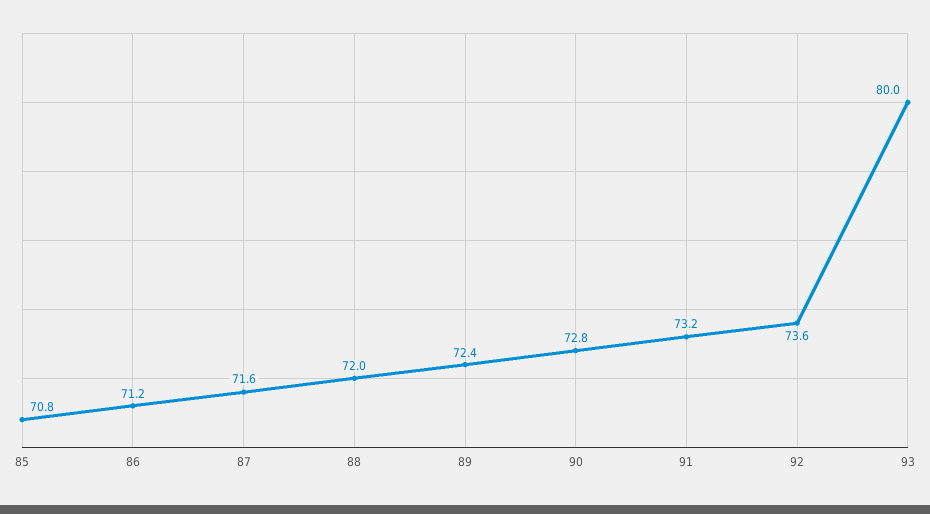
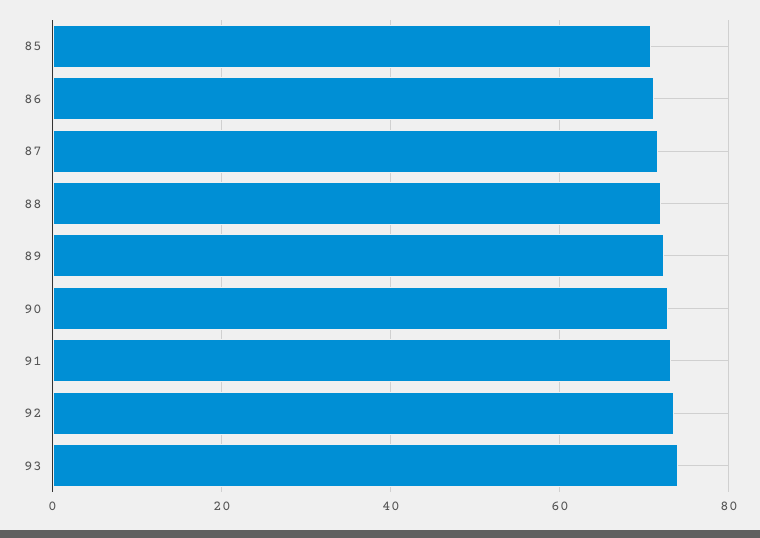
93: 80 -> 74

